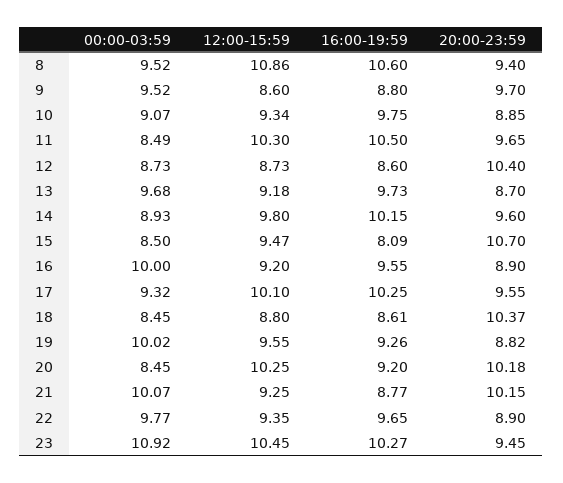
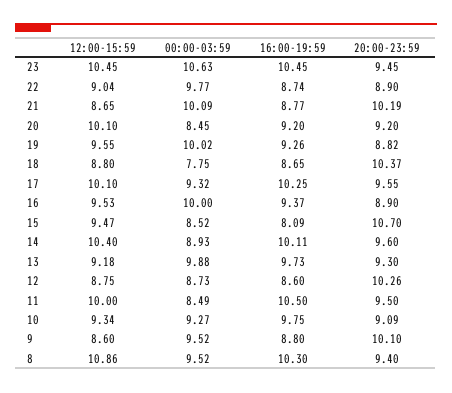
16:00-19:59, 8: 10.6 -> 10.3
20:00-23:59, 9: 9.7 -> 10.1
00:00-03:59, 10: 9.07 -> 9.27
20:00-23:59, 10: 8.85 -> 9.09
12:00-15:59, 11: 10.3 -> 10
20:00-23:59, 11: 9.65 -> 9.5
12:00-15:59, 12: 8.73 -> 8.75
20:00-23:59, 12: 10.4 -> 10.26
00:00-03:59, 13: 9.68 -> 9.88
20:00-23:59, 13: 8.7 -> 9.3
12:00-15:59, 14: 9.8 -> 10.4
16:00-19:59, 14: 10.15 -> 10.11
00:00-03:59, 15: 8.5 -> 8.52
12:00-15:59, 16: 9.2 -> 9.53
16:00-19:59, 16: 9.55 -> 9.37
00:00-03:59, 18: 8.45 -> 7.75
16:00-19:59, 18: 8.61 -> 8.65
12:00-15:59, 20: 10.25 -> 10.1
20:00-23:59, 20: 10.18 -> 9.2
00:00-03:59, 21: 10.07 -> 10.09
12:00-15:59, 21: 9.25 -> 8.65
20:00-23:59, 21: 10.15 -> 10.19
12:00-15:59, 22: 9.35 -> 9.04
16:00-19:59, 22: 9.65 -> 8.74
00:00-03:59, 23: 10.92 -> 10.63
16:00-19:59, 23: 10.27 -> 10.45

